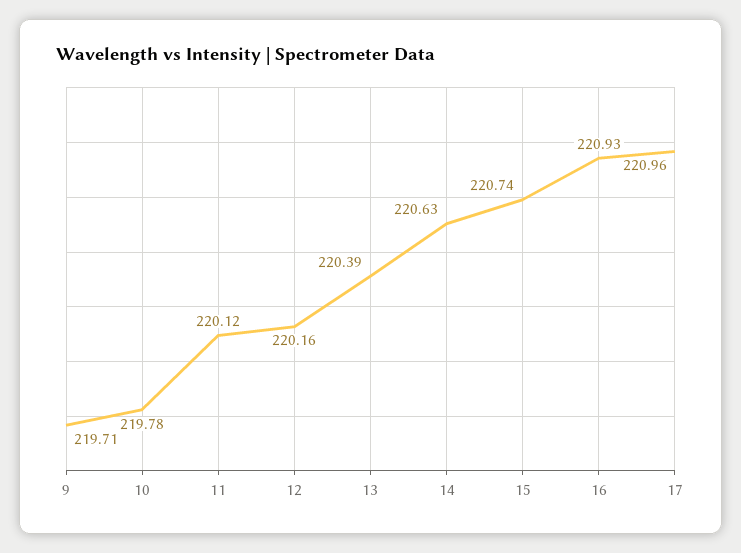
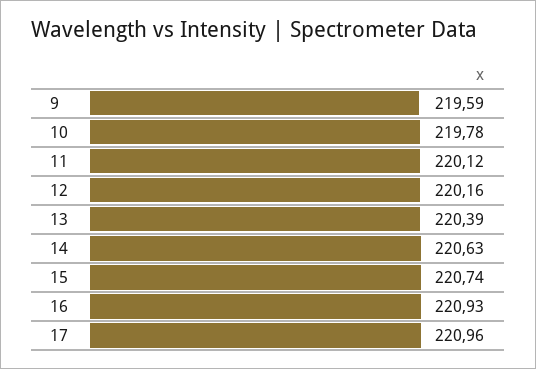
9: 219.71 -> 219.59

